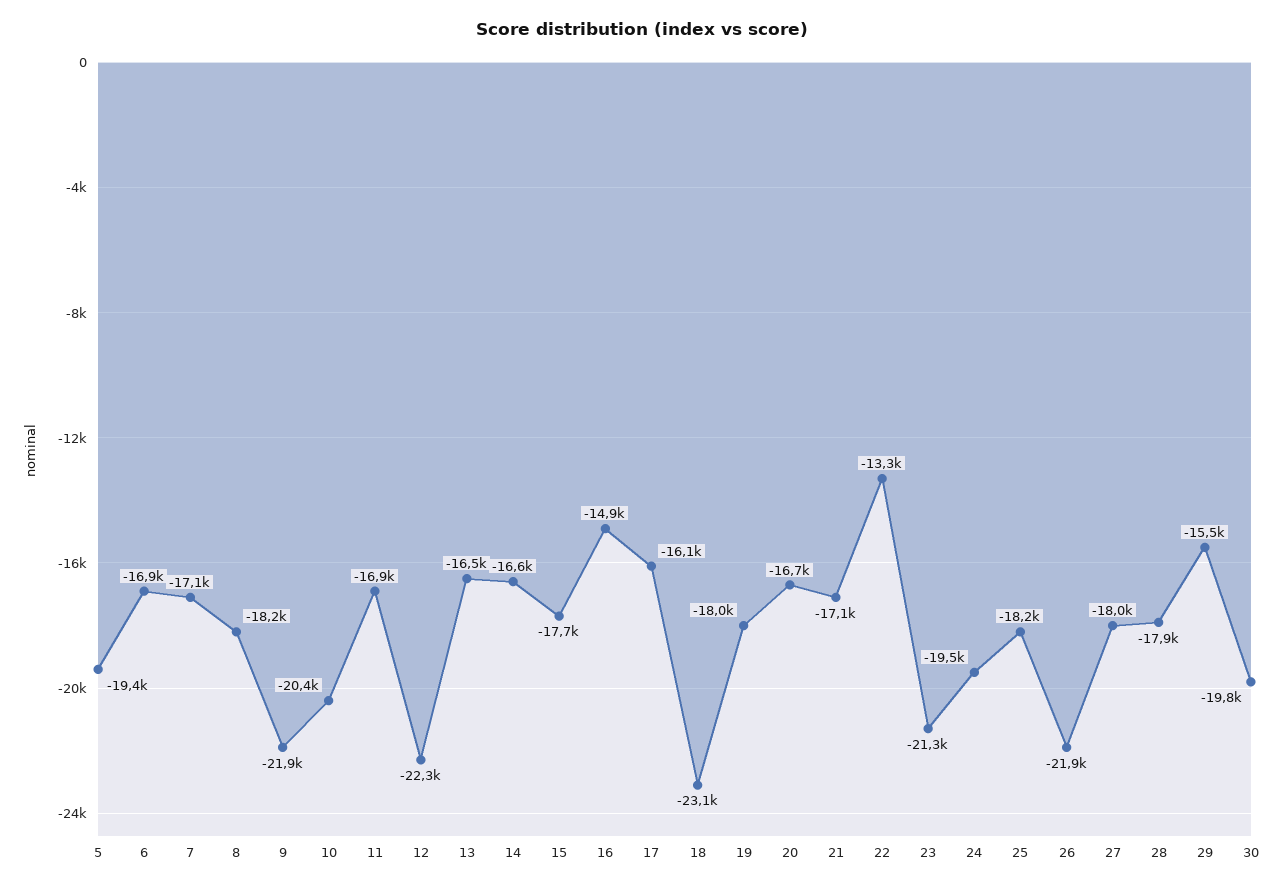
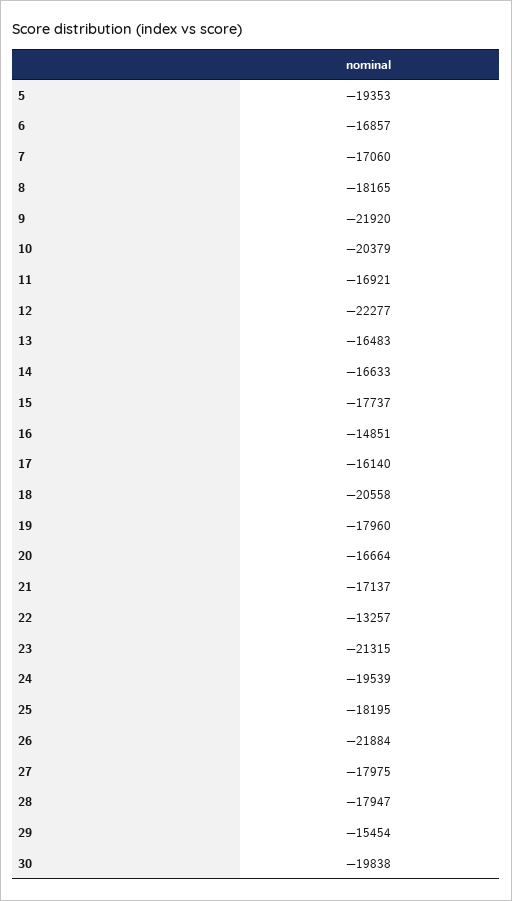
18: -23100 -> -20558

